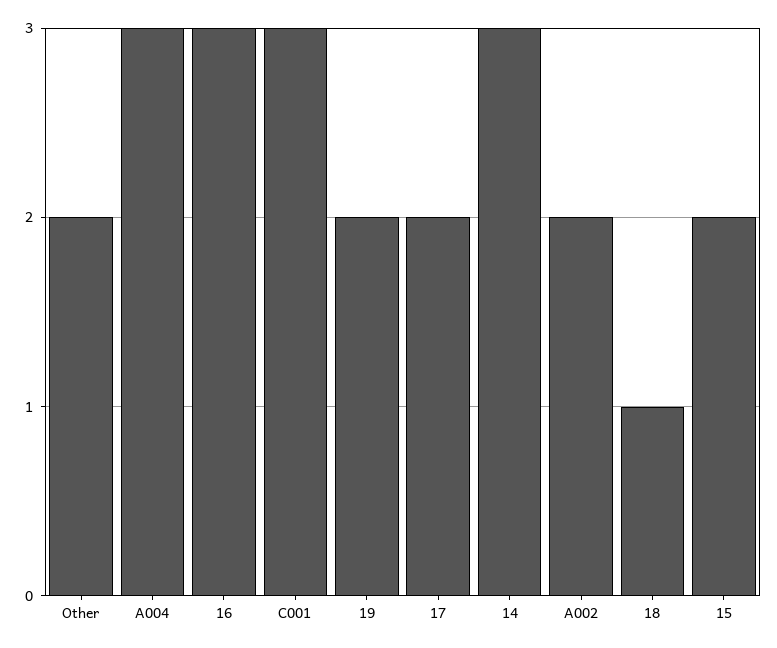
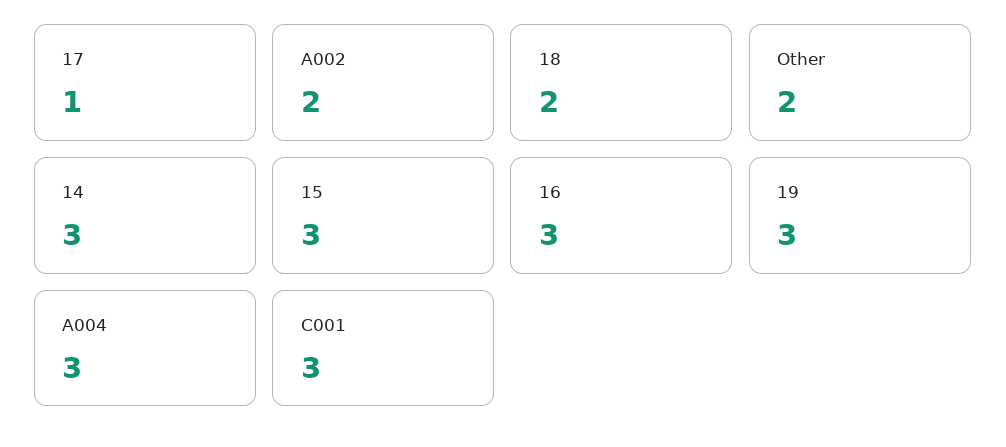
19: 2 -> 3
17: 2 -> 1
18: 1 -> 2
15: 2 -> 3

